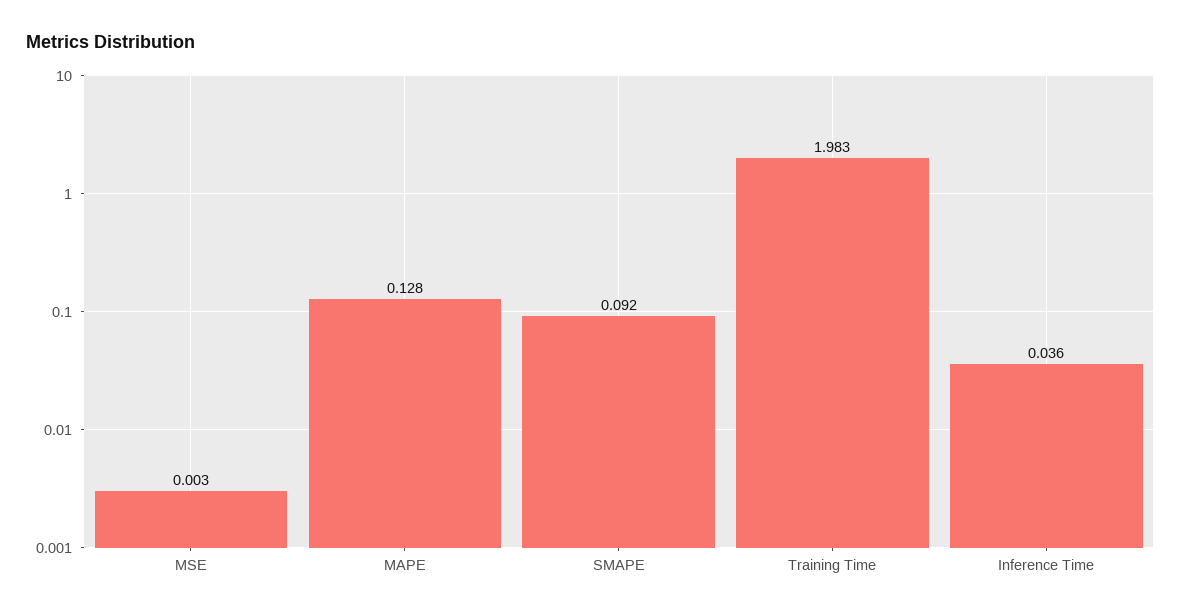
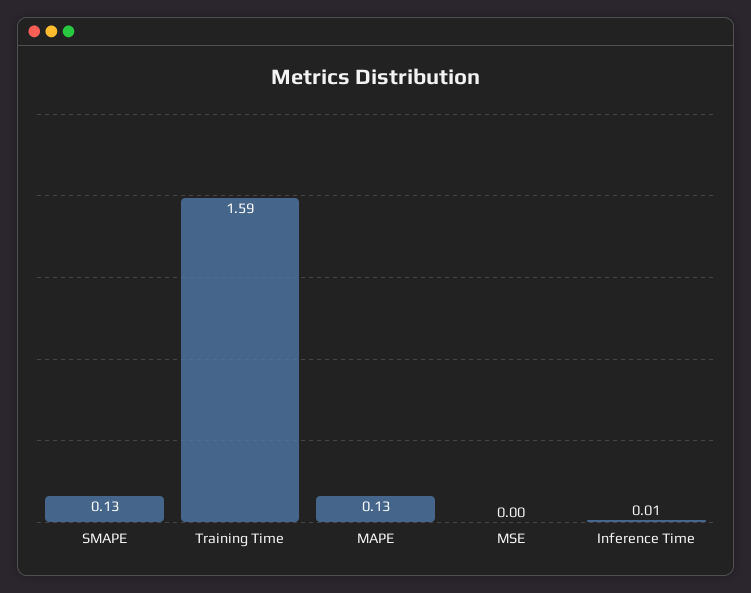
SMAPE: 0.092 -> 0.13
Training Time: 1.983 -> 1.59
Inference Time: 0.036 -> 0.01

